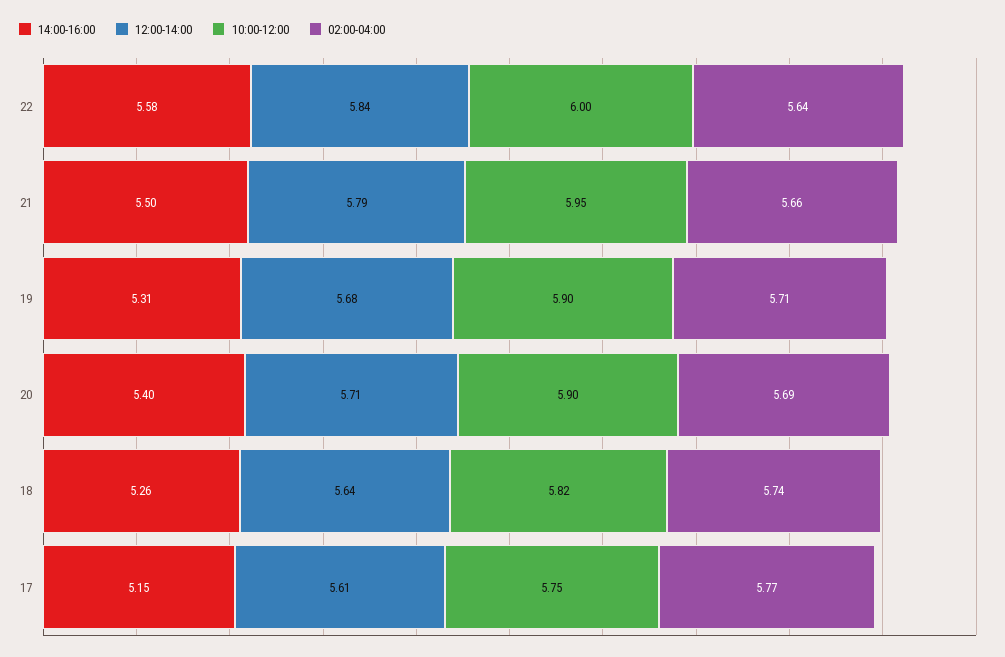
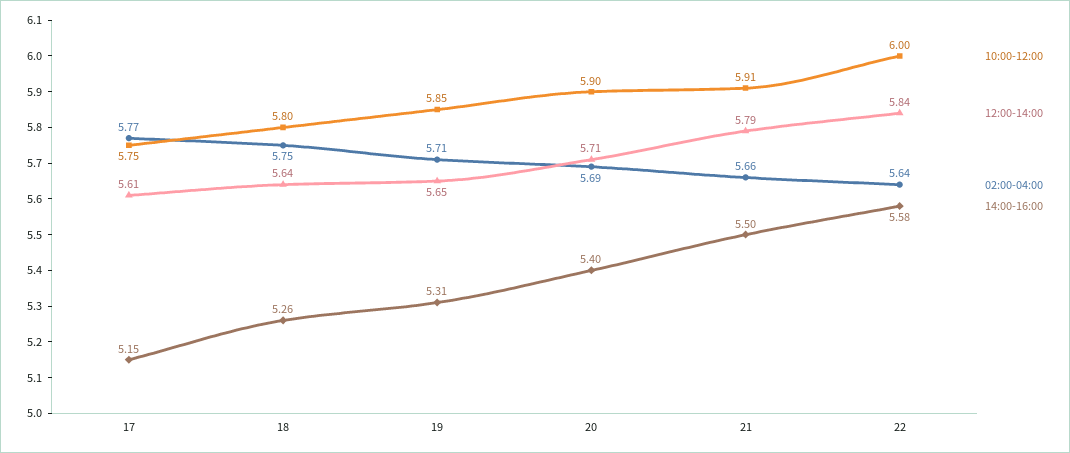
10:00-12:00, 21: 5.95 -> 5.91
12:00-14:00, 19: 5.68 -> 5.65
10:00-12:00, 19: 5.9 -> 5.85
10:00-12:00, 18: 5.82 -> 5.8
02:00-04:00, 18: 5.74 -> 5.75

